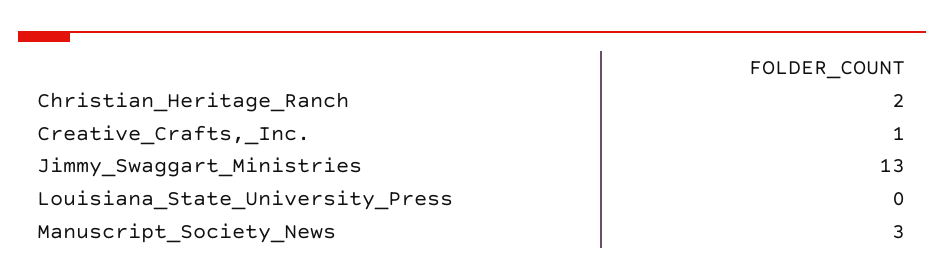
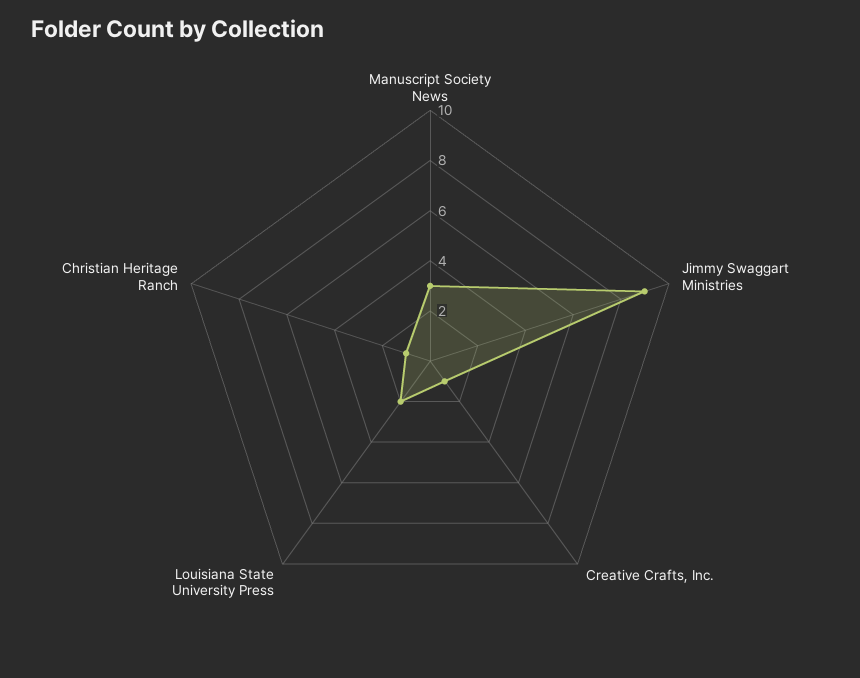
Christian_Heritage_Ranch: 2 -> 1
Jimmy_Swaggart_Ministries: 13 -> 9
Louisiana_State_University_Press: 0 -> 2

